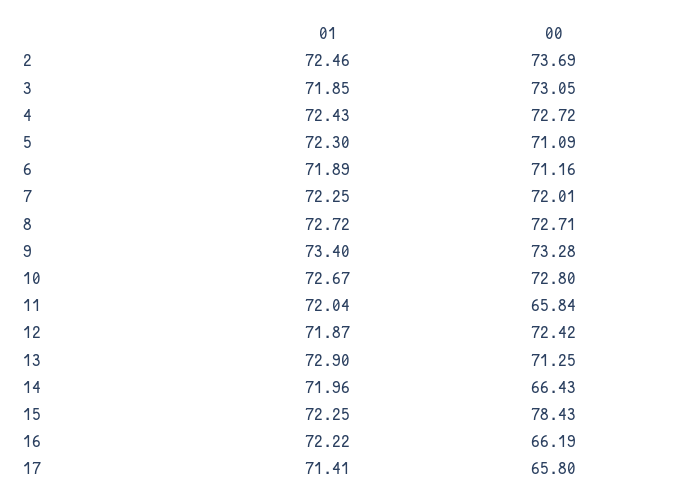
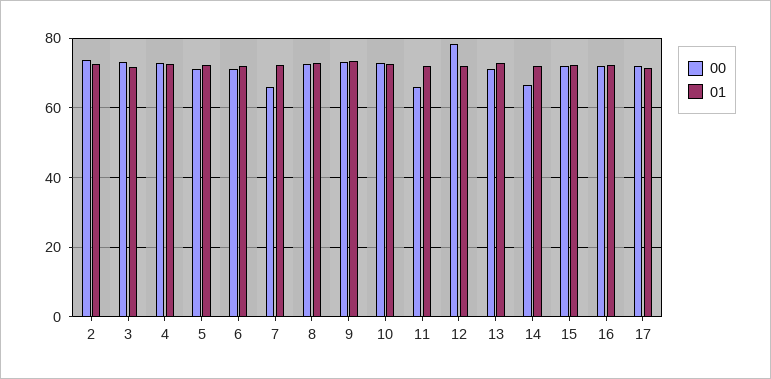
00, 7: 72.01 -> 66
00, 12: 72.42 -> 78
00, 15: 78.43 -> 72
00, 16: 66.19 -> 72
00, 17: 65.8 -> 72

